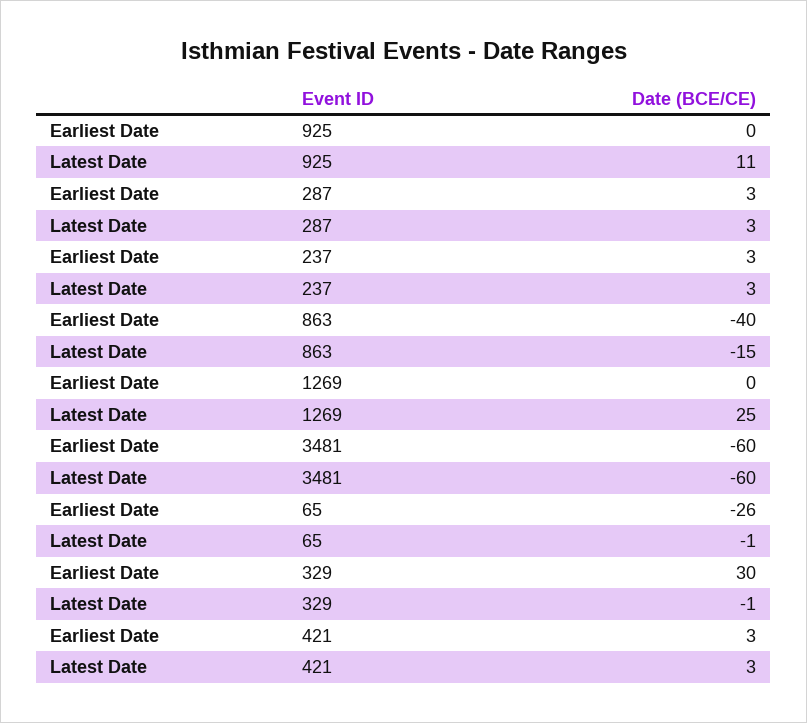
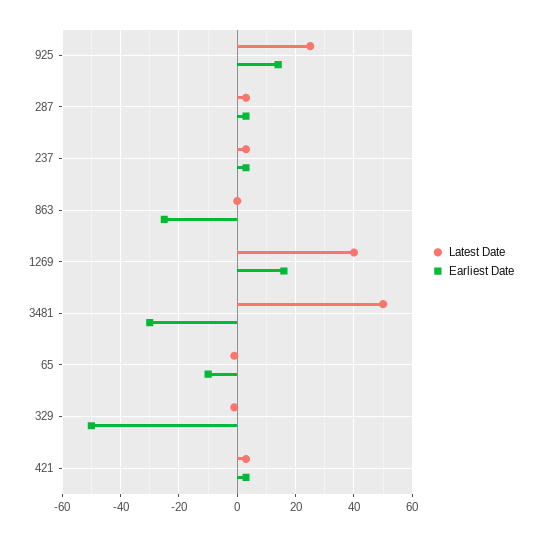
Earliest Date, 925: 0 -> 15
Latest Date, 925: 11 -> 25
Earliest Date, 863: -40 -> -25
Latest Date, 863: -15 -> 0
Earliest Date, 1269: 0 -> 15
Latest Date, 1269: 25 -> 40
Earliest Date, 3481: -60 -> -30
Latest Date, 3481: -60 -> 50
Earliest Date, 65: -26 -> -10
Earliest Date, 329: 30 -> -50

